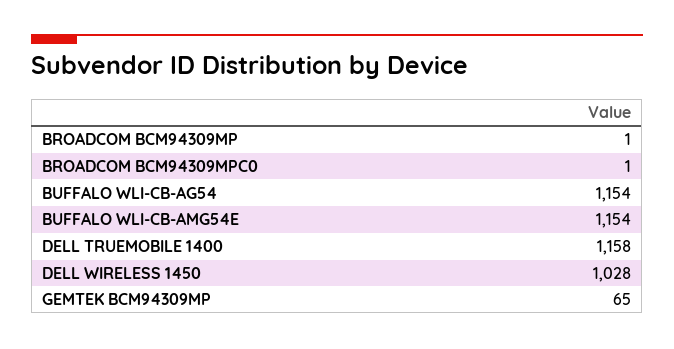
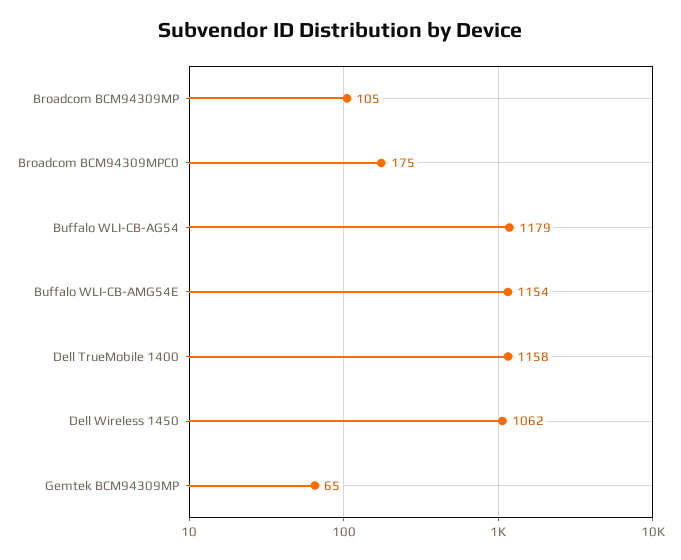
BROADCOM BCM94309MP: 1 -> 105
BROADCOM BCM94309MPC0: 1 -> 175
BUFFALO WLI-CB-AG54: 1154 -> 1179
DELL WIRELESS 1450: 1028 -> 1062

